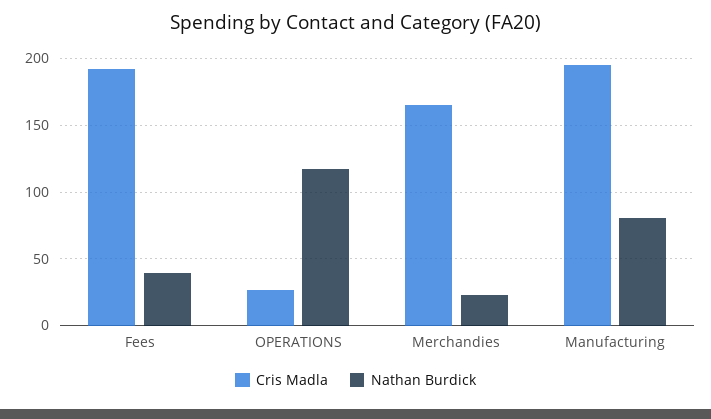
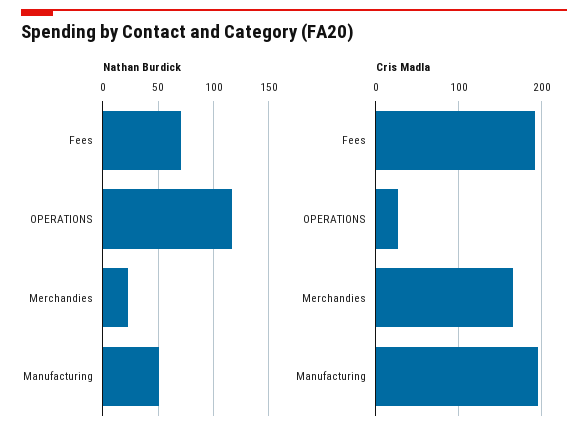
Nathan Burdick, Fees: 40 -> 70
Nathan Burdick, Manufacturing: 80 -> 50

